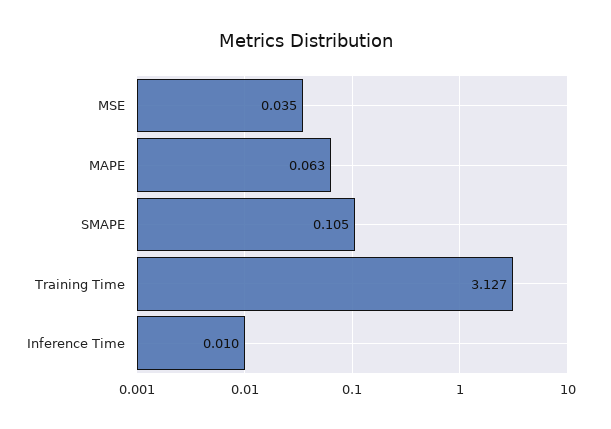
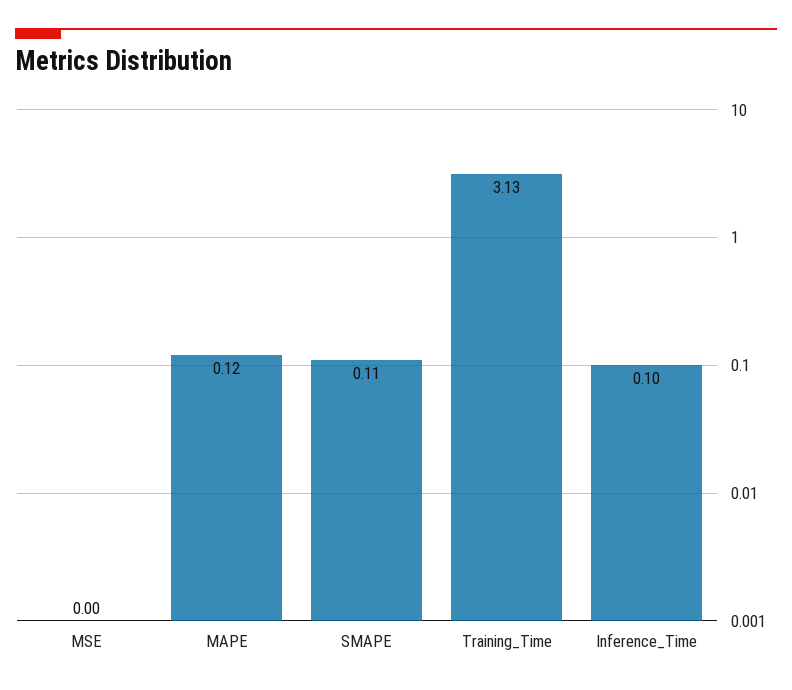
MSE: 0.035 -> 0
MAPE: 0.063 -> 0.12
Inference Time: 0.01 -> 0.1

